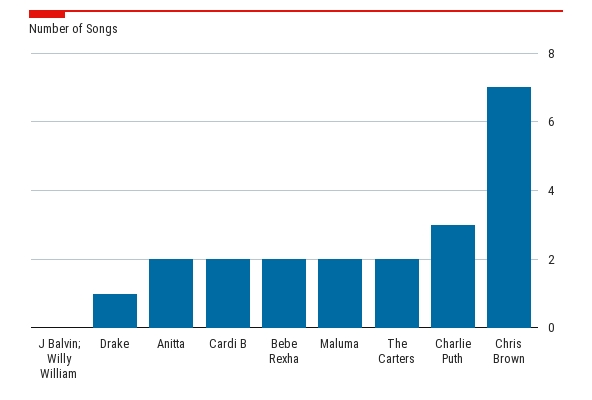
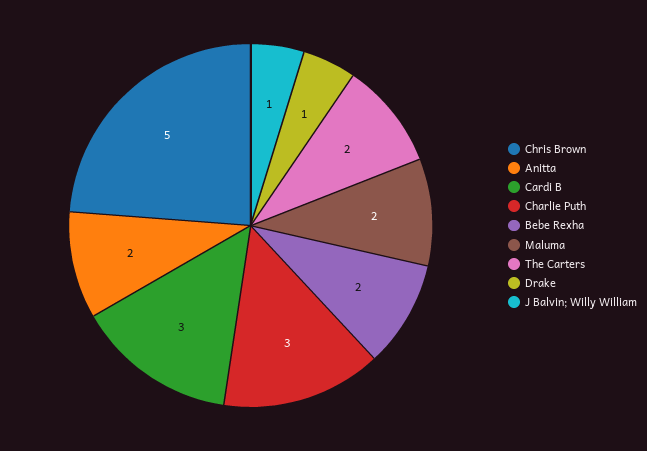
J Balvin; Willy William: 0 -> 1
Cardi B: 2 -> 3
Chris Brown: 7 -> 5

